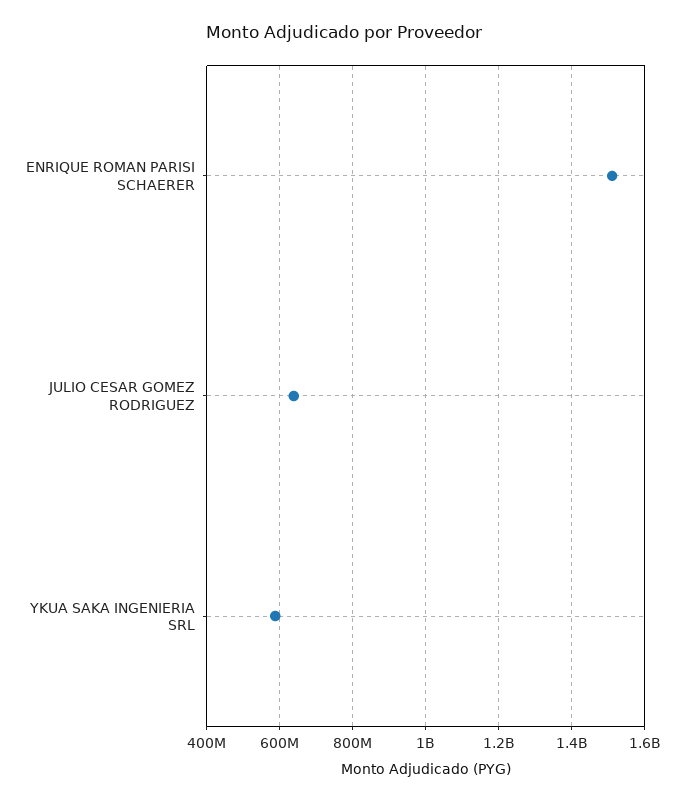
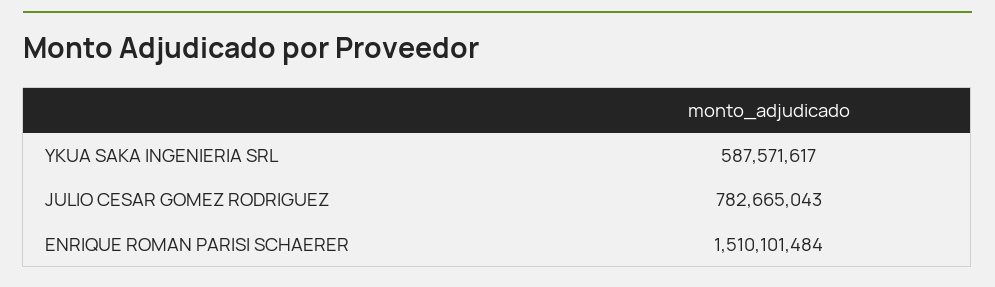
JULIO CESAR GOMEZ RODRIGUEZ: 640000000 -> 782665043

